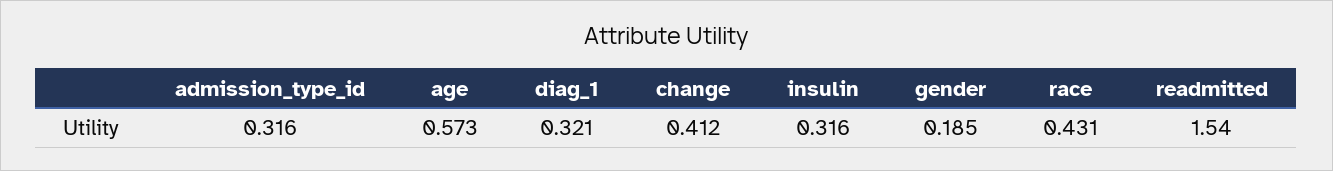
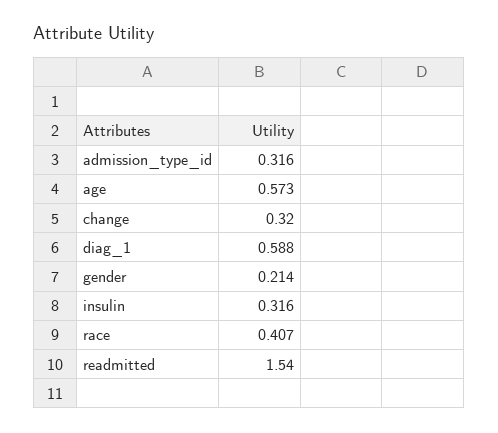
diag_1: 0.321 -> 0.588
change: 0.412 -> 0.32
gender: 0.185 -> 0.214
race: 0.431 -> 0.407

